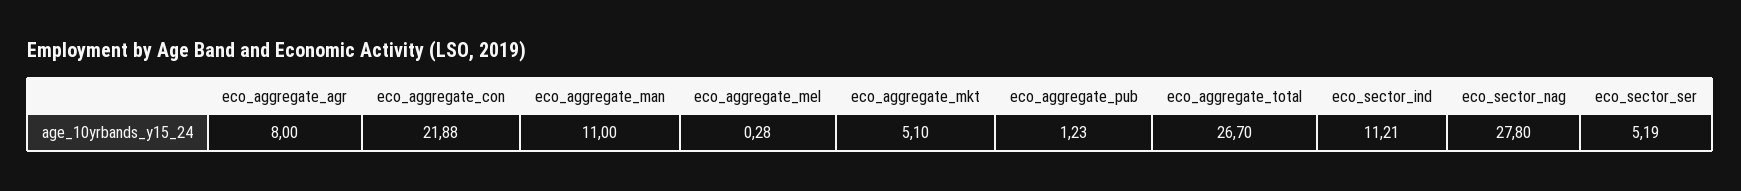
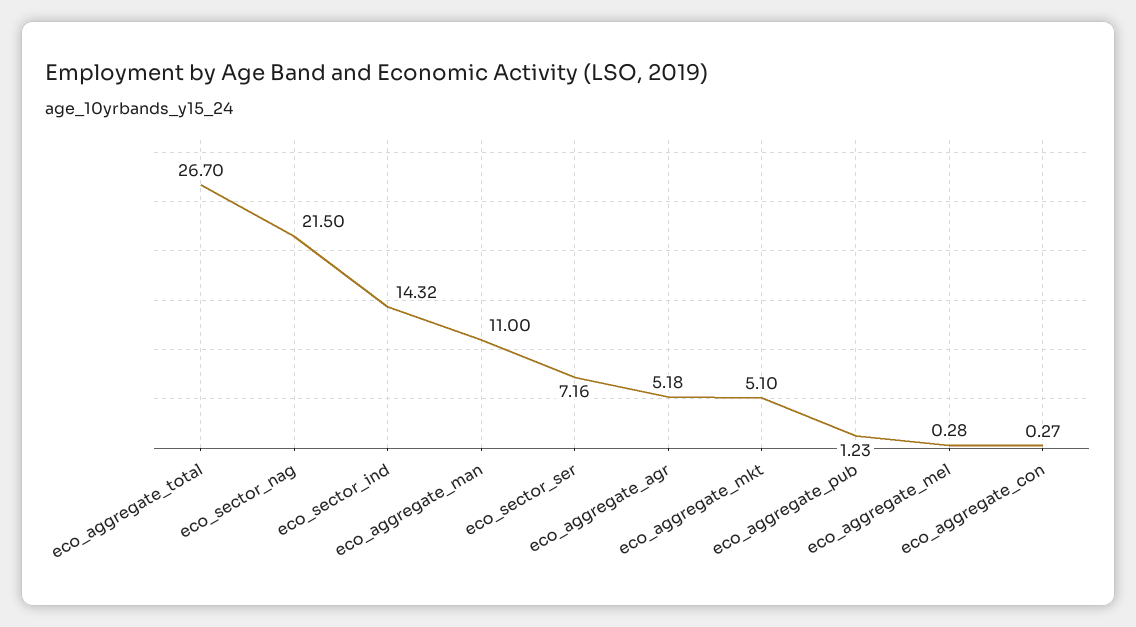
eco_aggregate_agr: 8 -> 5.18
eco_aggregate_con: 21.88 -> 0.27
eco_sector_ind: 11.21 -> 14.32
eco_sector_nag: 27.8 -> 21.5
eco_sector_ser: 5.19 -> 7.16

